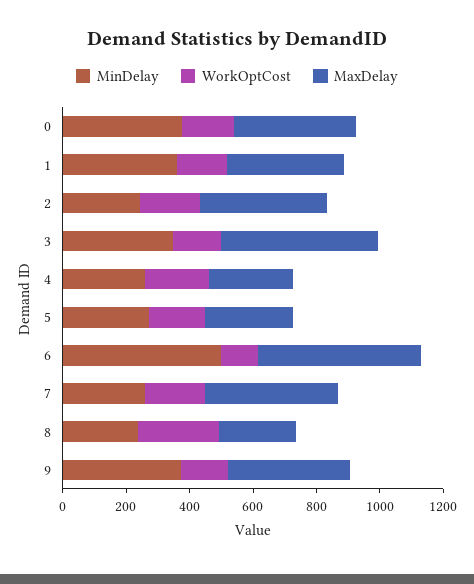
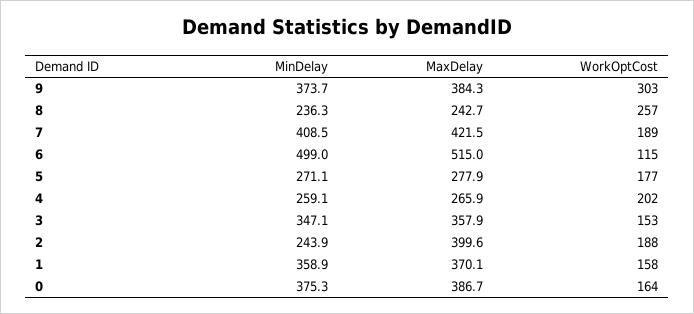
MaxDelay, 3: 500 -> 357.9
MinDelay, 7: 250 -> 408.5
WorkOptCost, 9: 150 -> 303

